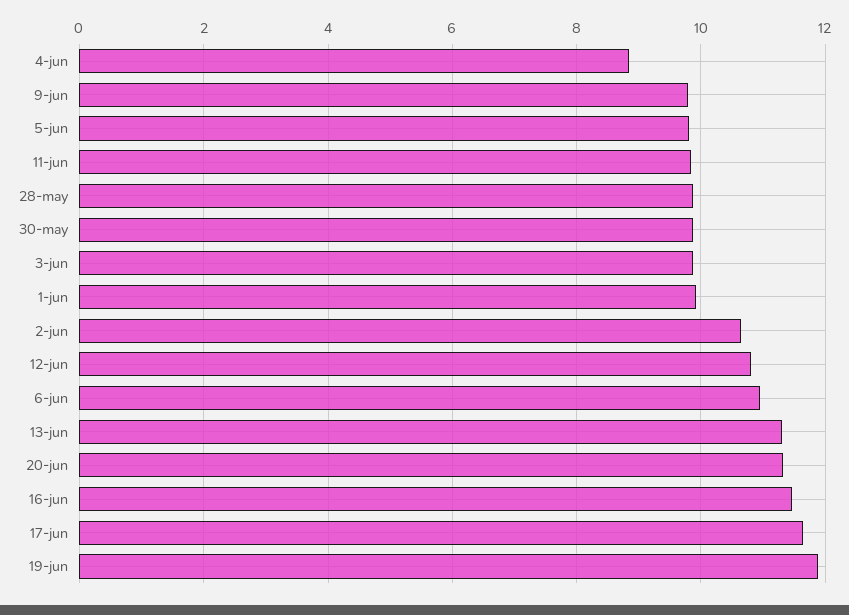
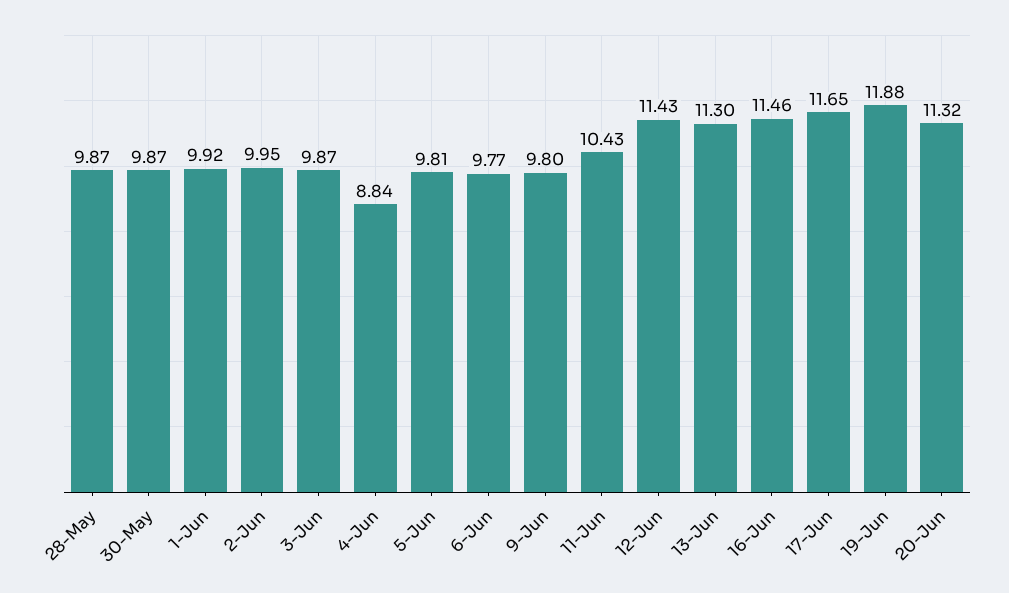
11-jun: 9.8 -> 10.43
2-jun: 10.6 -> 9.95
12-jun: 10.8 -> 11.43
6-jun: 11 -> 9.77

